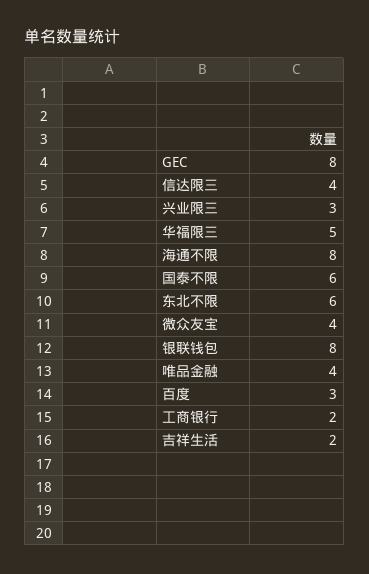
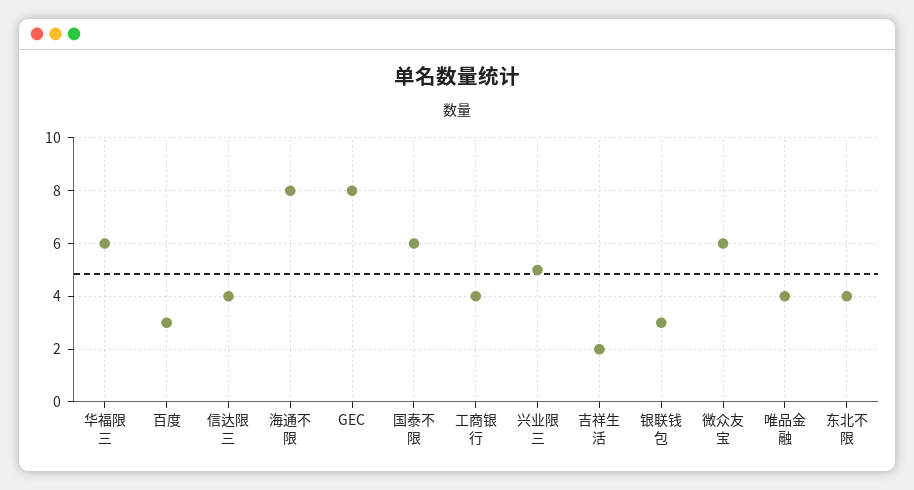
兴业限三: 3 -> 5
华福限三: 5 -> 6
东北不限: 6 -> 4
微众友宝: 4 -> 6
银联钱包: 8 -> 3
工商银行: 2 -> 4

